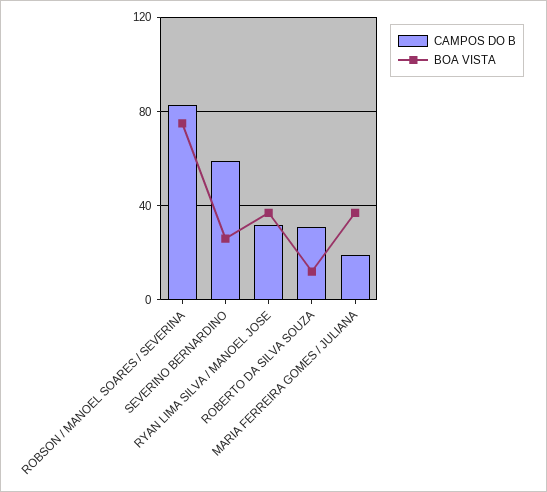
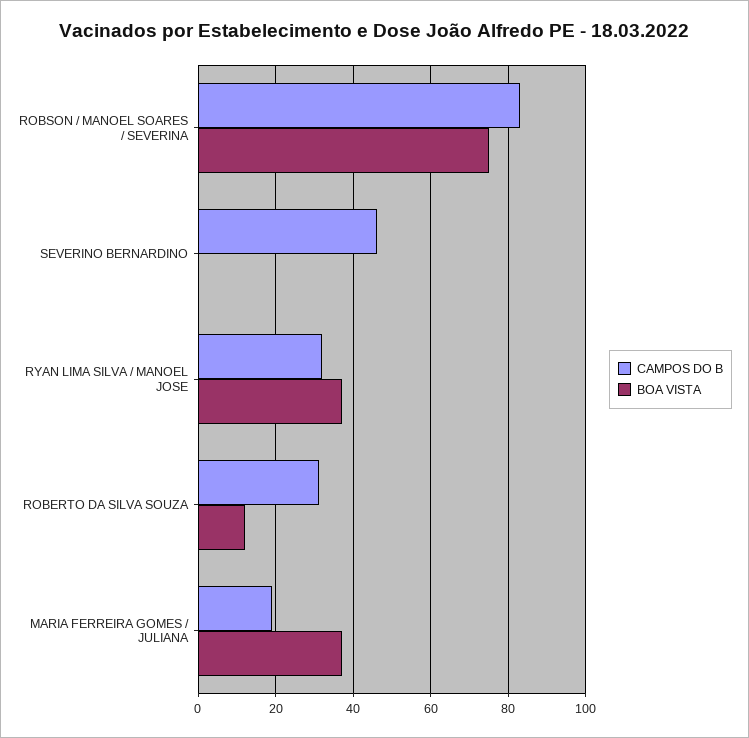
CAMPOS DO B, SEVERINO BERNARDINO: 60 -> 45
BOA VISTA, SEVERINO BERNARDINO: 25 -> 0

